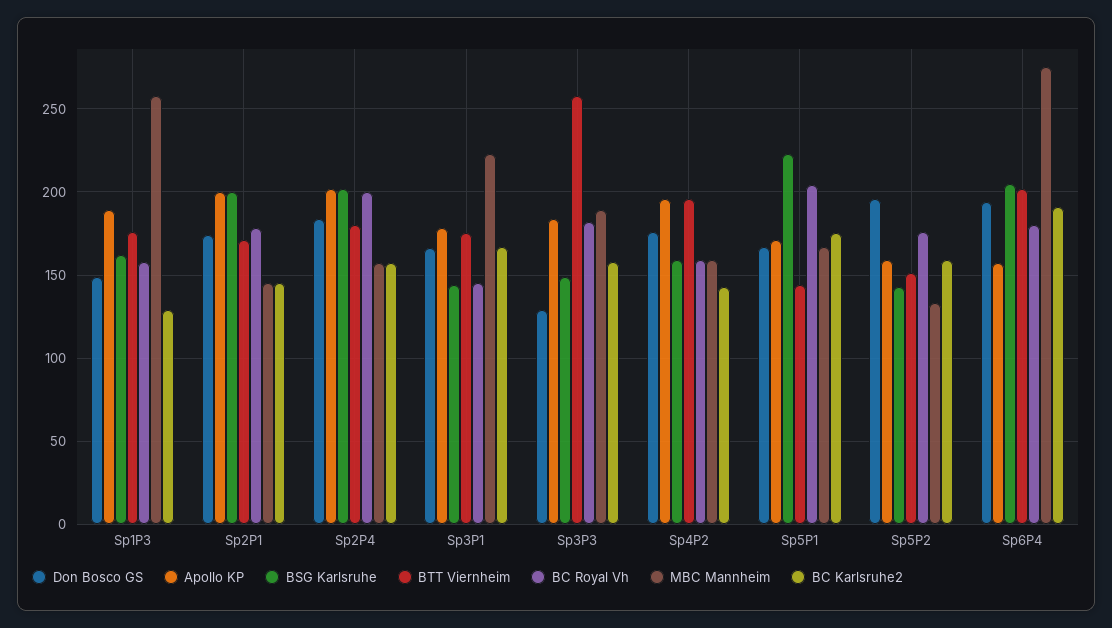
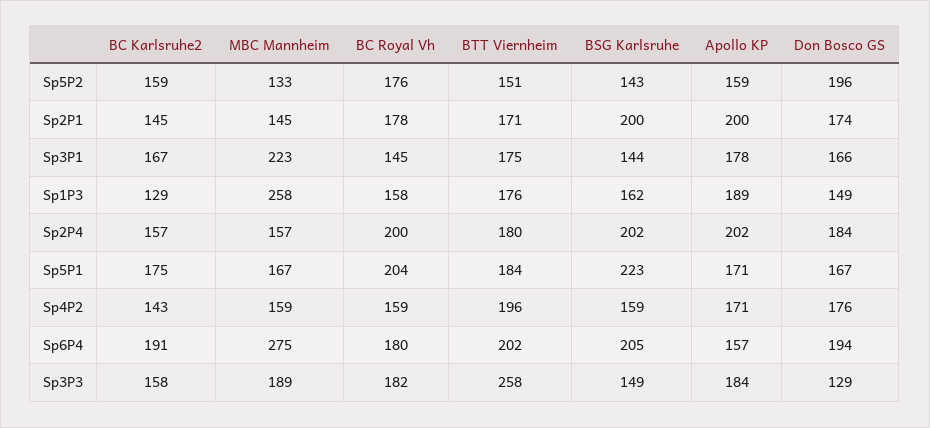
Apollo KP, Sp4P2: 195 -> 171
BTT Viernheim, Sp5P1: 145 -> 184

